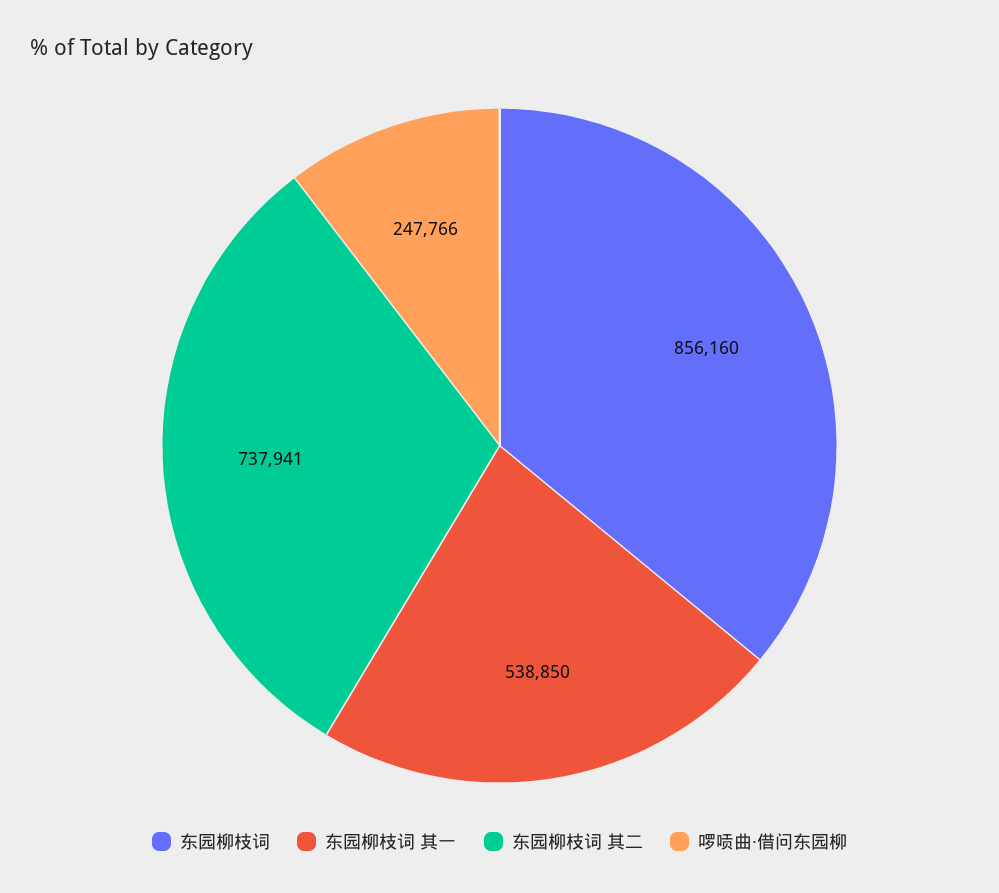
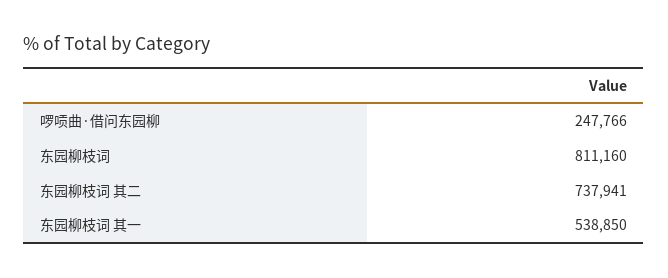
东园柳枝词: 856160 -> 811160

